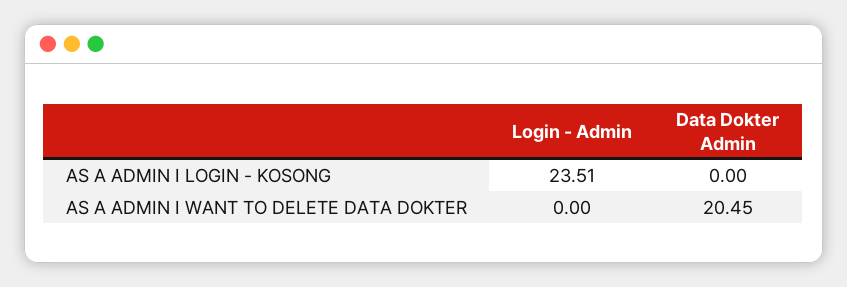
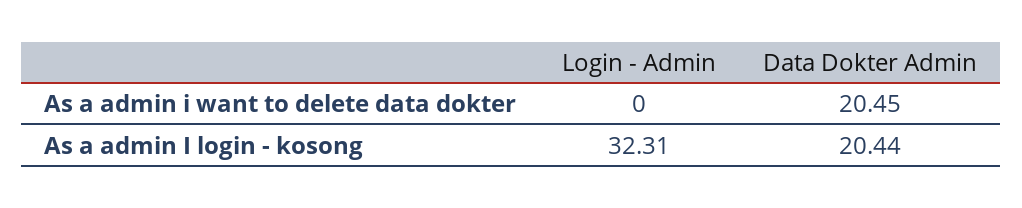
Login - Admin, AS A ADMIN I LOGIN - KOSONG: 23.51 -> 32.31
Data Dokter Admin, AS A ADMIN I LOGIN - KOSONG: 0 -> 20.44

